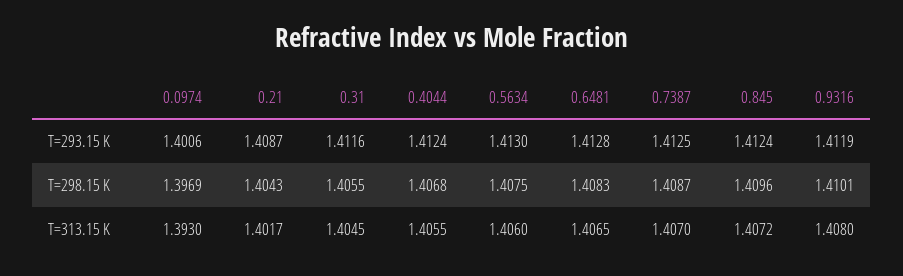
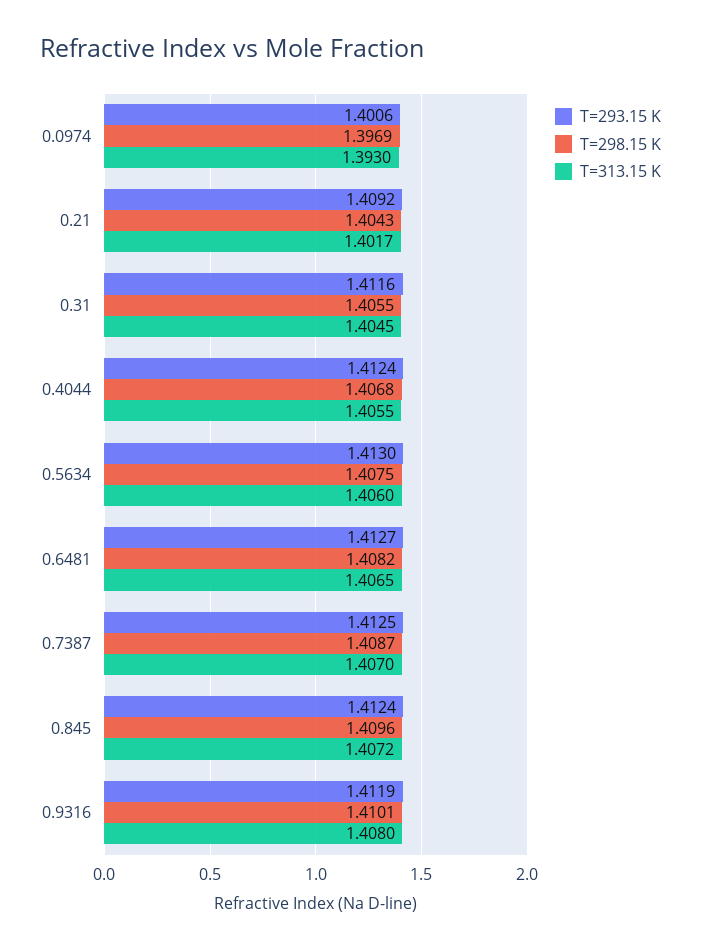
T=293.15 K, 0.21: 1.4087 -> 1.4092
T=293.15 K, 0.6481: 1.4128 -> 1.4127
T=298.15 K, 0.6481: 1.4083 -> 1.4082

